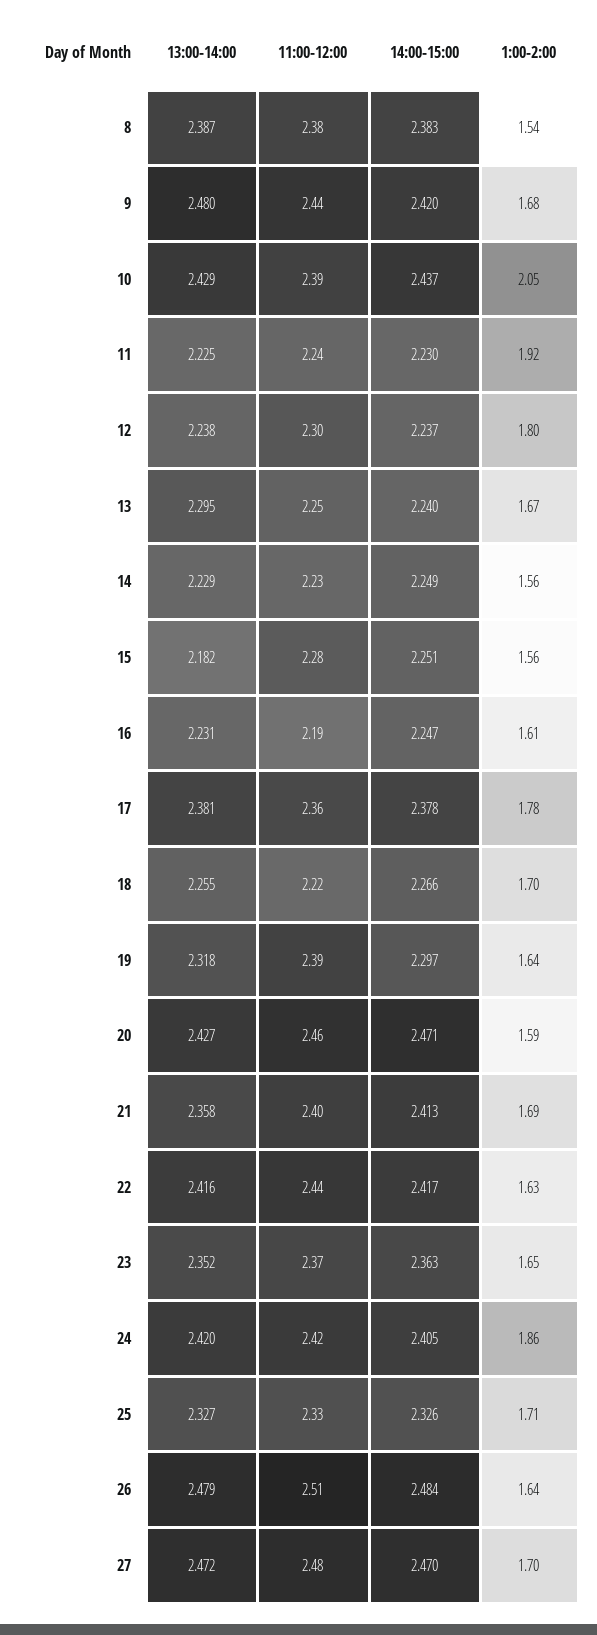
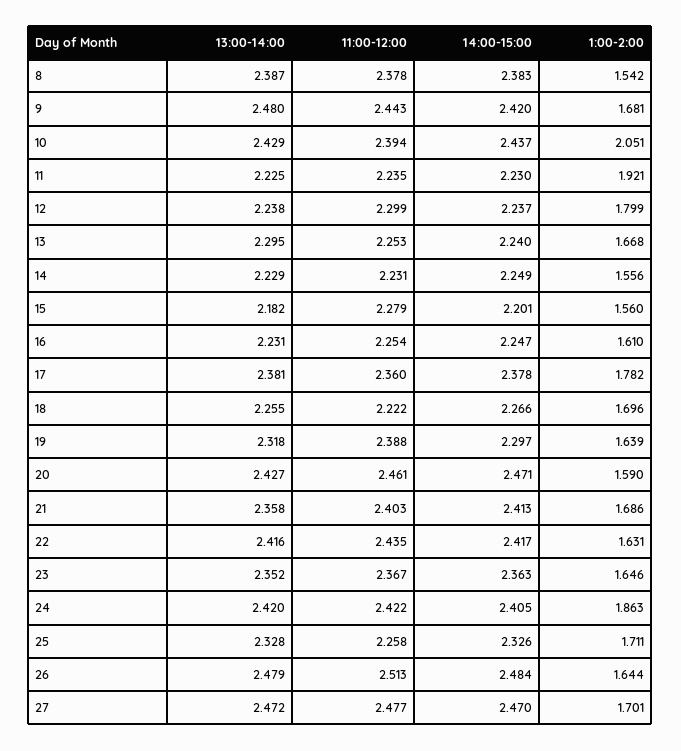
14:00-15:00, 15: 2.251 -> 2.201
11:00-12:00, 16: 2.19 -> 2.254
13:00-14:00, 25: 2.327 -> 2.328
11:00-12:00, 25: 2.33 -> 2.258

